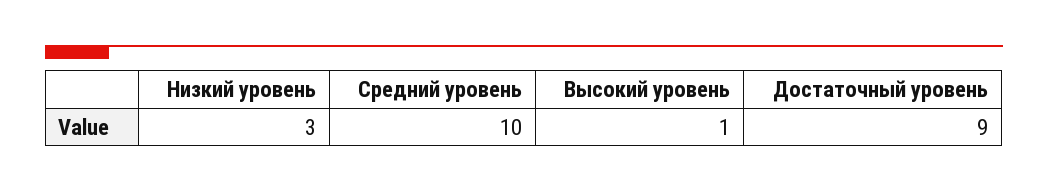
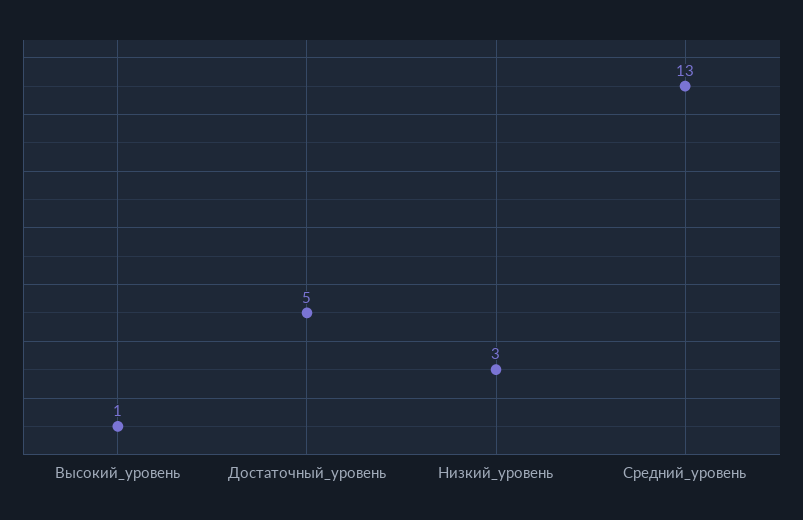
Средний уровень: 10 -> 13
Достаточный уровень: 9 -> 5

